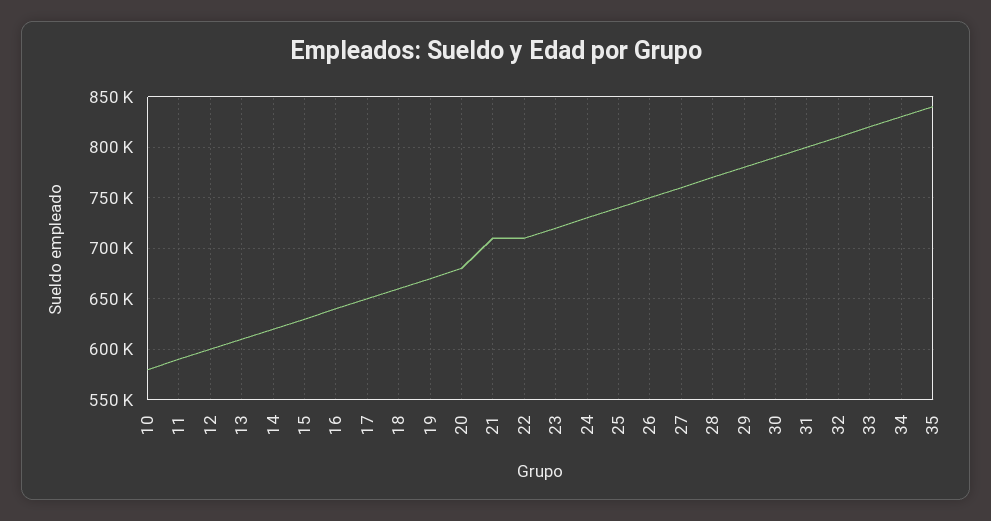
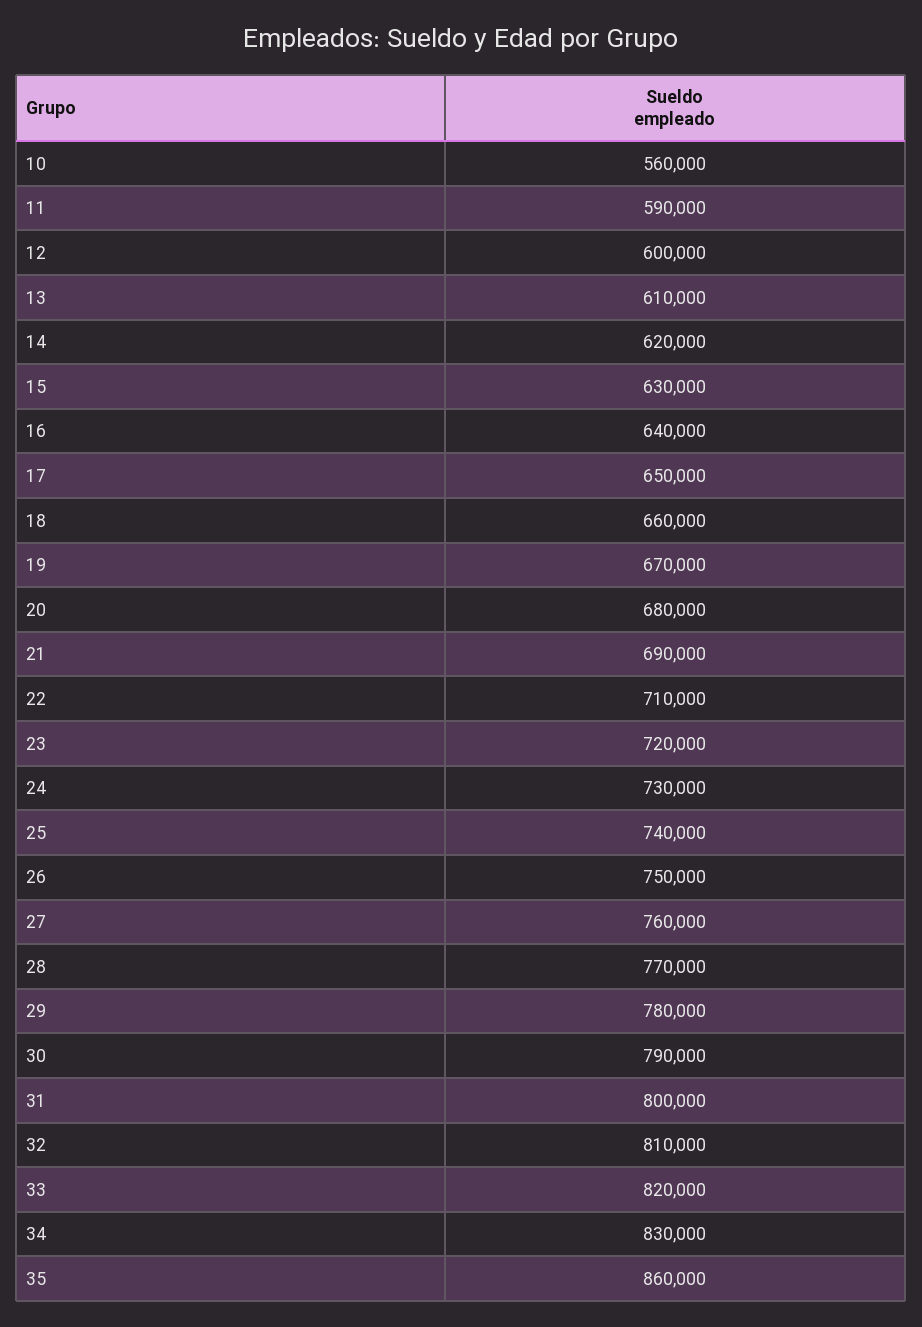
10: 580000 -> 560000
21: 710000 -> 690000
35: 840000 -> 860000

